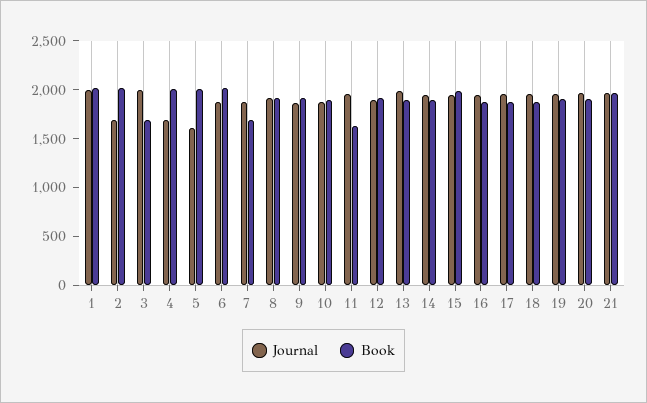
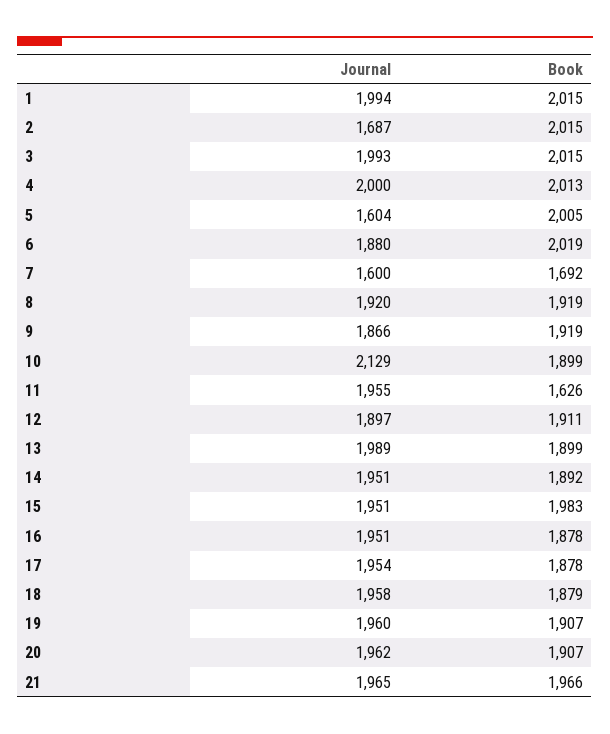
Book, 3: 1700 -> 2015
Journal, 4: 1700 -> 2000
Journal, 7: 1900 -> 1600
Journal, 10: 1900 -> 2129

